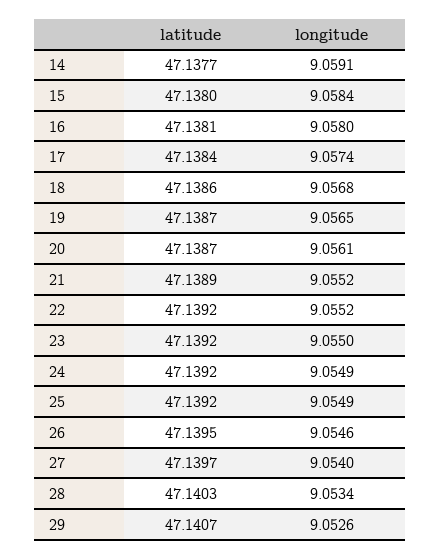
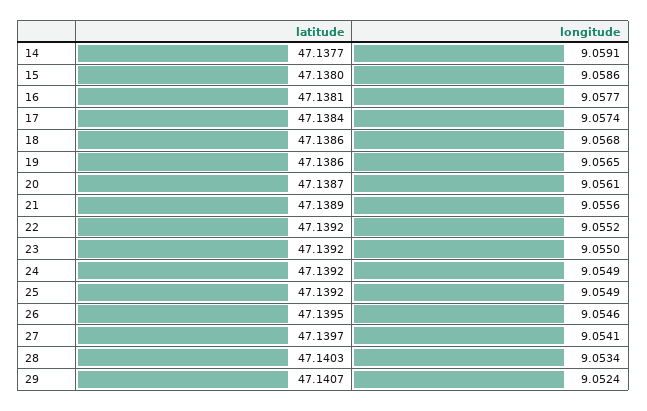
longitude, 15: 9.0584 -> 9.0586
longitude, 16: 9.058 -> 9.0577
latitude, 19: 47.1387 -> 47.1386
longitude, 21: 9.0552 -> 9.0556
longitude, 27: 9.054 -> 9.0541
longitude, 29: 9.0526 -> 9.0524

